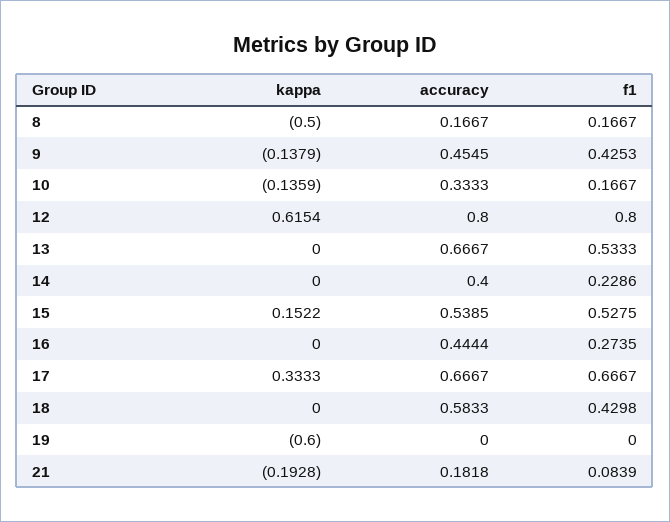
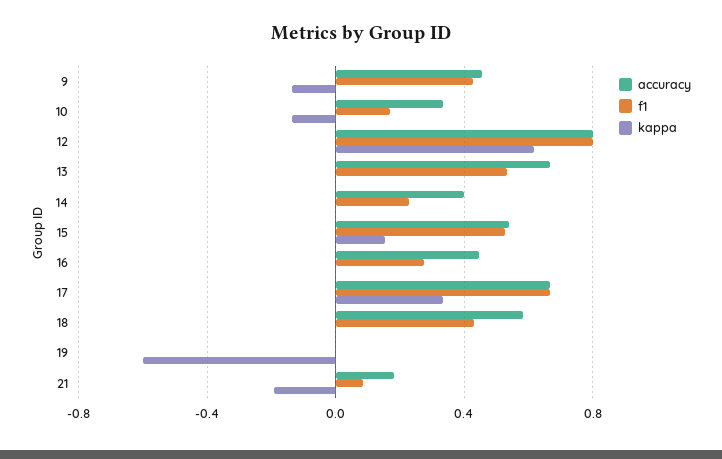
kappa, 8: -0.5 -> none
accuracy, 8: 0.1667 -> none
f1, 8: 0.1667 -> none

